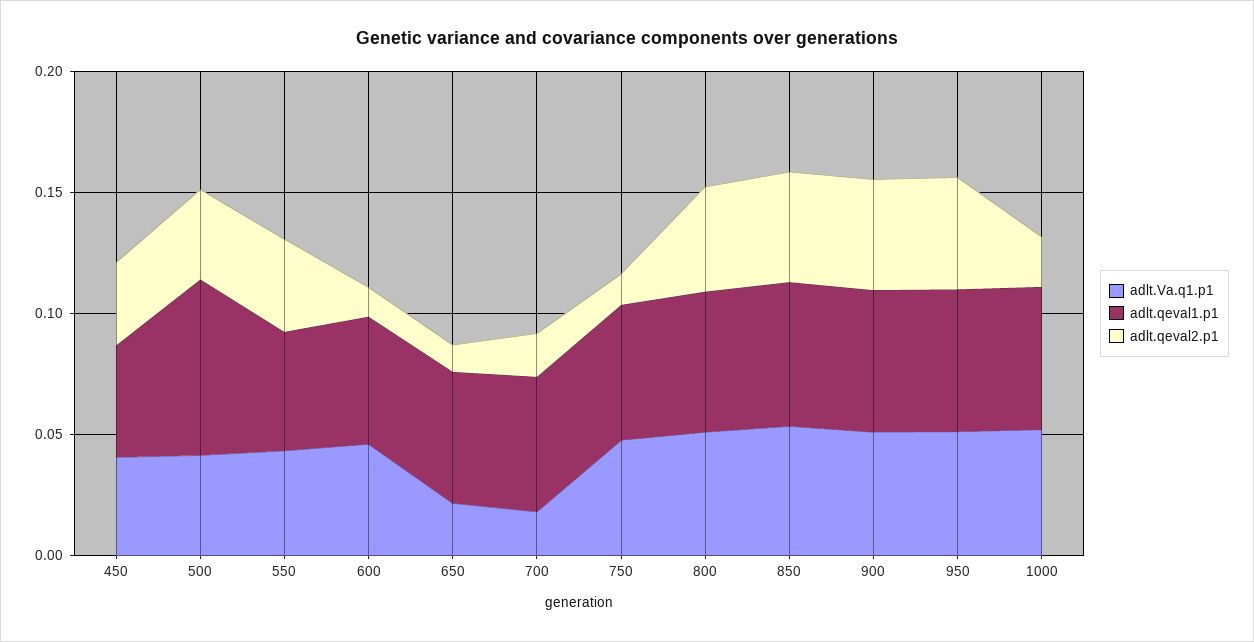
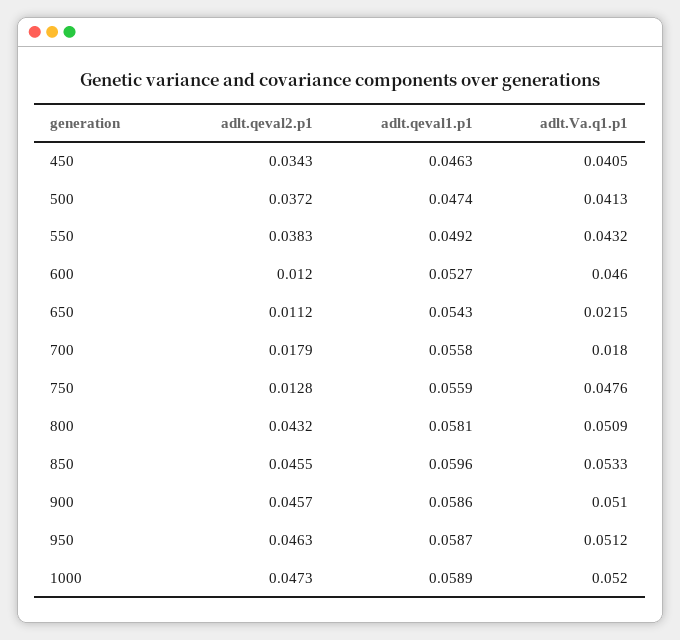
adlt.qeval1.p1, 500: 0.07 -> 0.0474
adlt.qeval2.p1, 1000: 0.02 -> 0.0473

